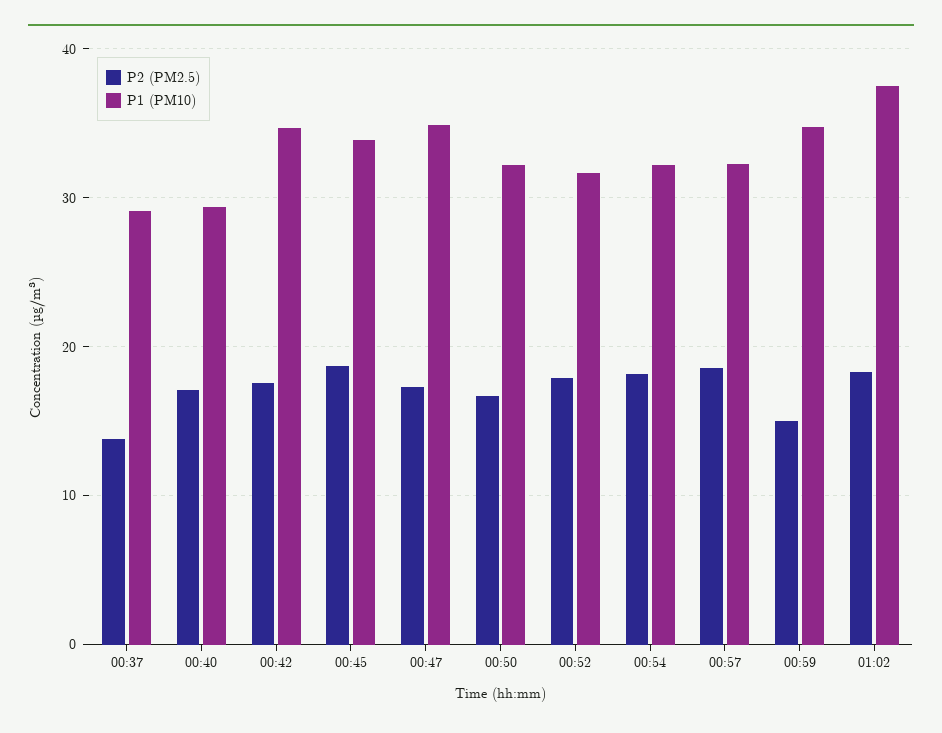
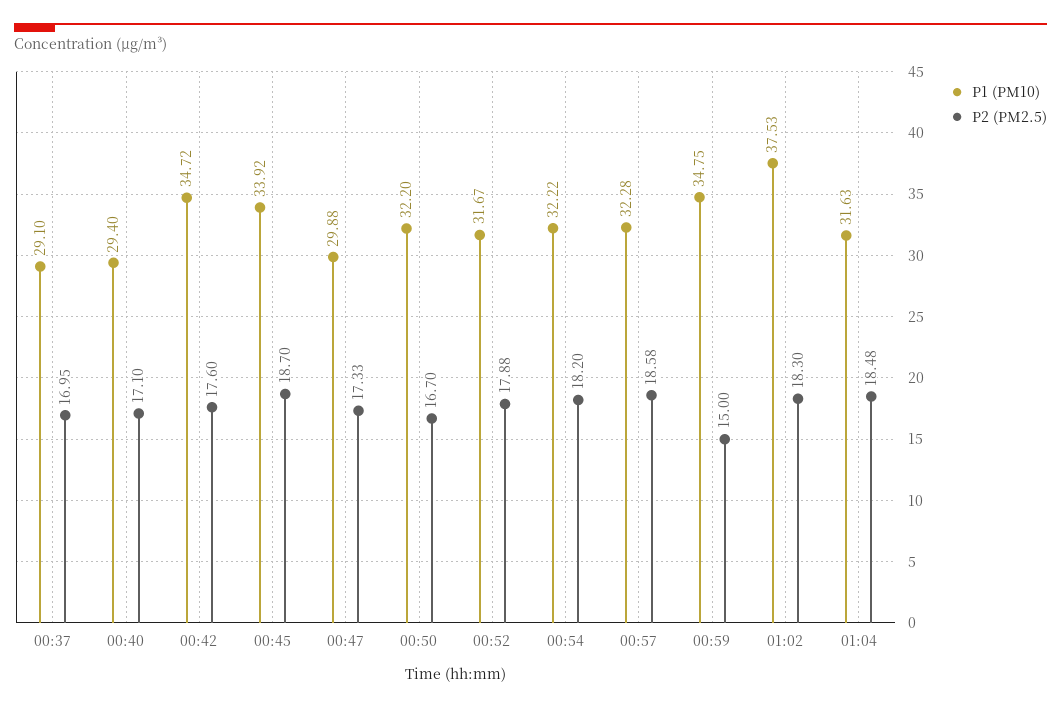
P2 (PM2.5), 00:37: 14 -> 16.95
P1 (PM10), 00:47: 35 -> 29.88
P1 (PM10), 01:04: none -> 31.63
P2 (PM2.5), 01:04: none -> 18.48

